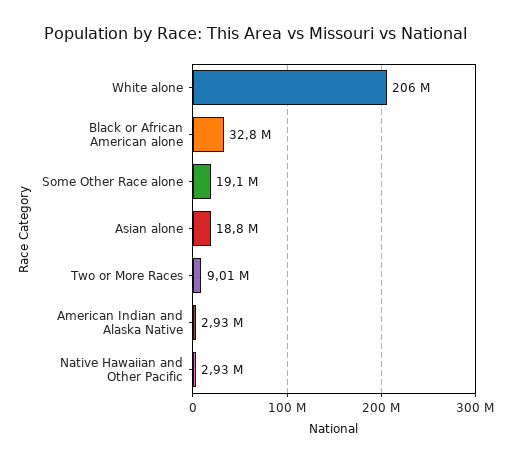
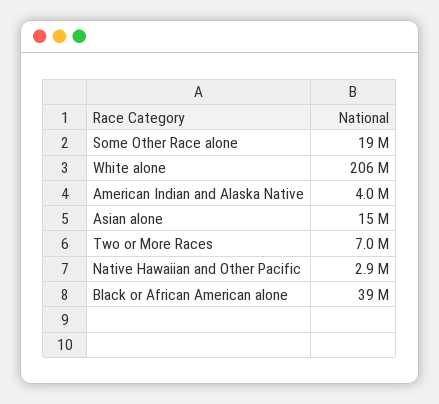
Black or African American alone: 32800000 -> 39000000
Asian alone: 18800000 -> 15000000
Two or More Races: 9010000 -> 7000000
American Indian and Alaska Native: 2930000 -> 4000000

